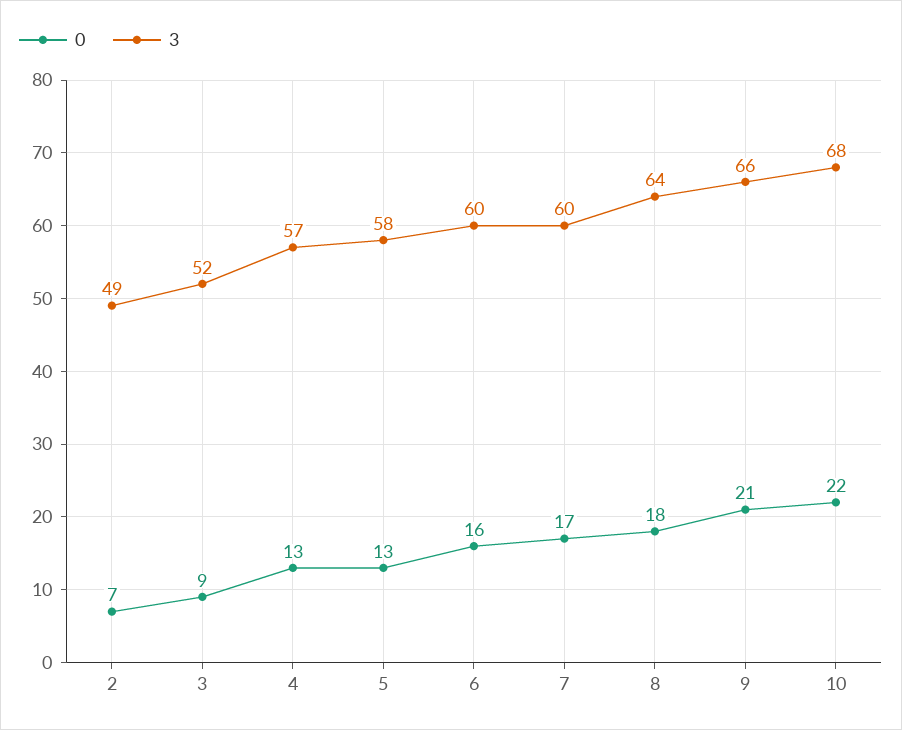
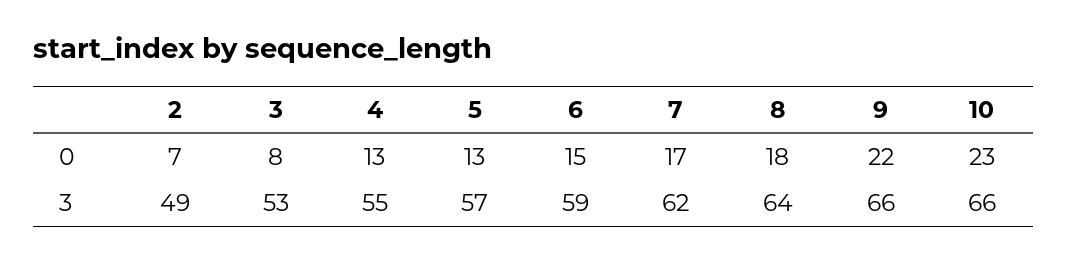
0, 3: 9 -> 8
3, 3: 52 -> 53
3, 4: 57 -> 55
3, 5: 58 -> 57
0, 6: 16 -> 15
3, 6: 60 -> 59
3, 7: 60 -> 62
0, 9: 21 -> 22
0, 10: 22 -> 23
3, 10: 68 -> 66

